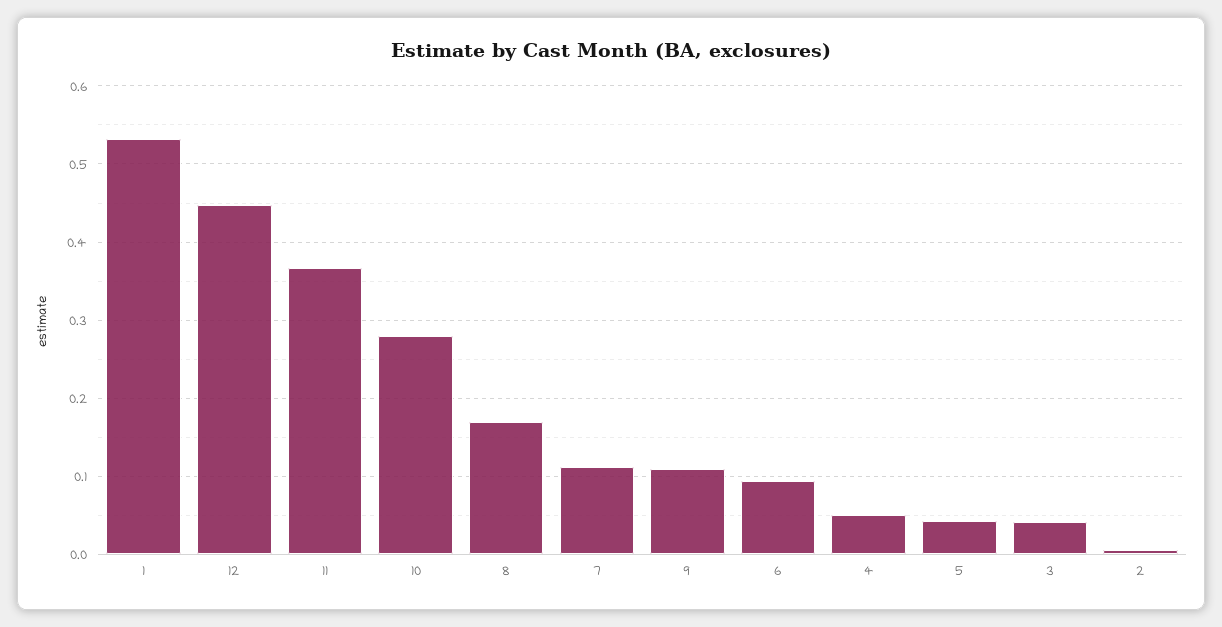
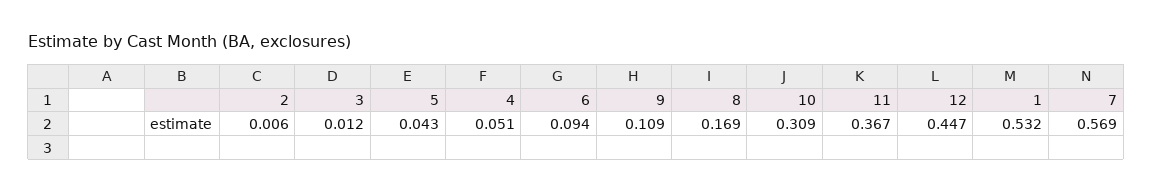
10: 0.28 -> 0.309
7: 0.11 -> 0.569
3: 0.04 -> 0.012

